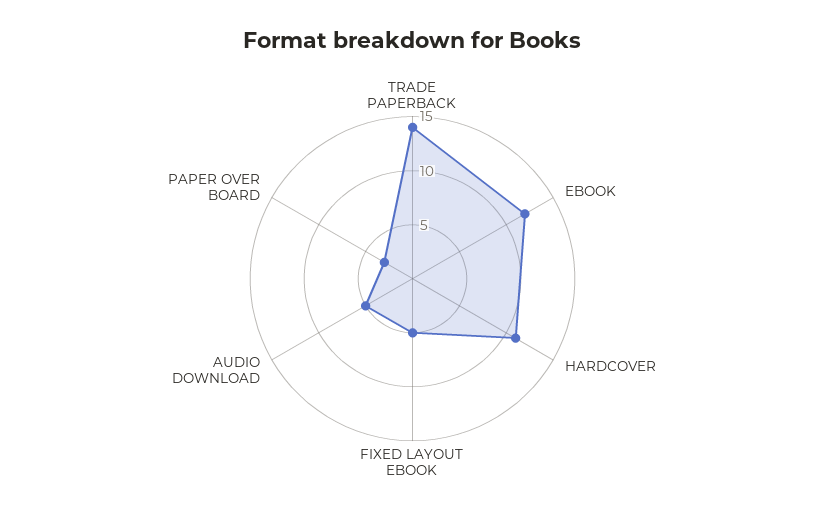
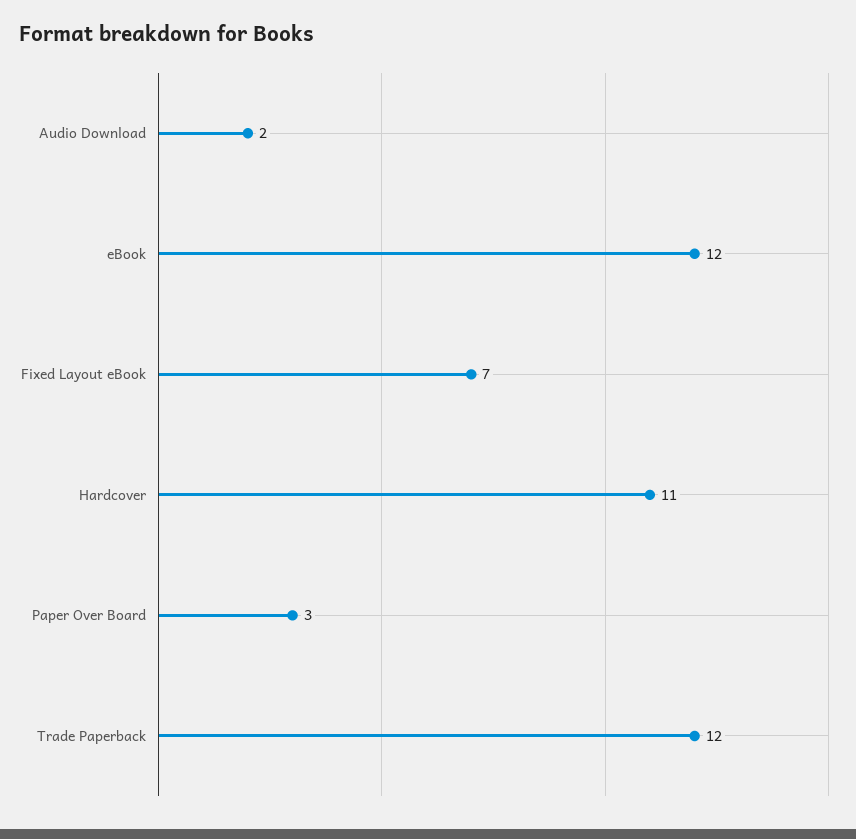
TRADE PAPERBACK: 14 -> 12
FIXED LAYOUT EBOOK: 5 -> 7
AUDIO DOWNLOAD: 5 -> 2

